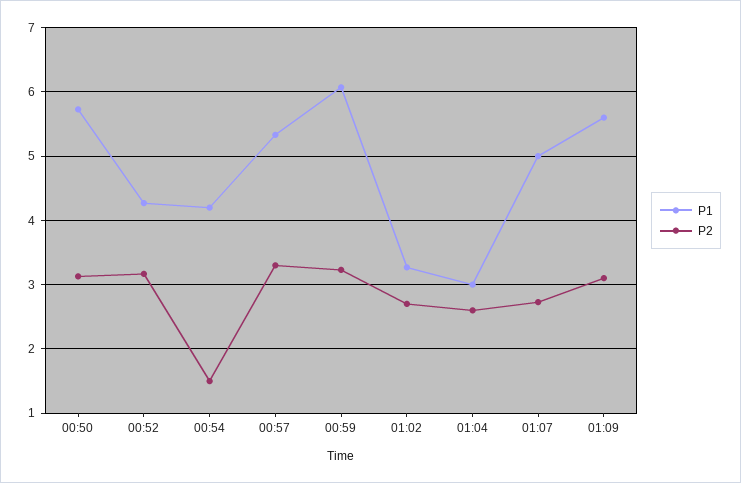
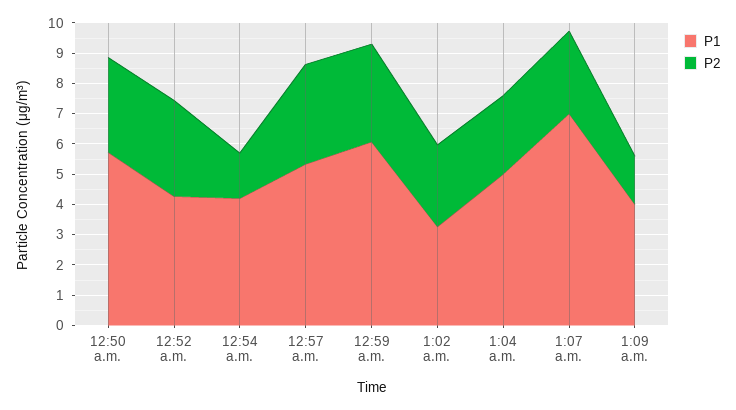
P1, 01:04: 3 -> 5
P1, 01:07: 5 -> 7
P1, 01:09: 5.6 -> 4
P2, 01:09: 3.1 -> 1.5

